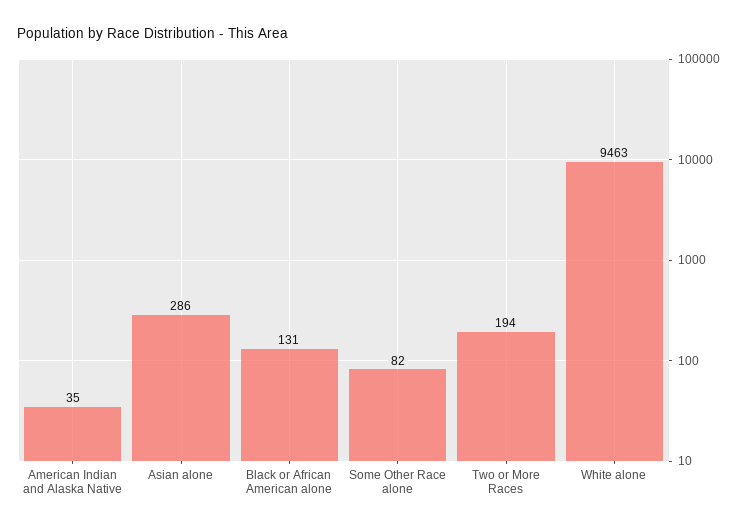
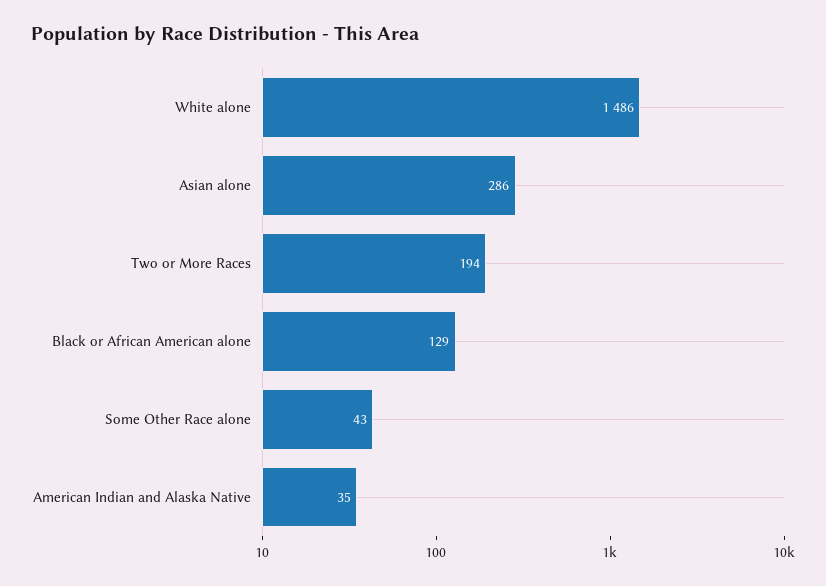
Black or African American alone: 131 -> 129
Some Other Race alone: 82 -> 43
White alone: 9463 -> 1486

